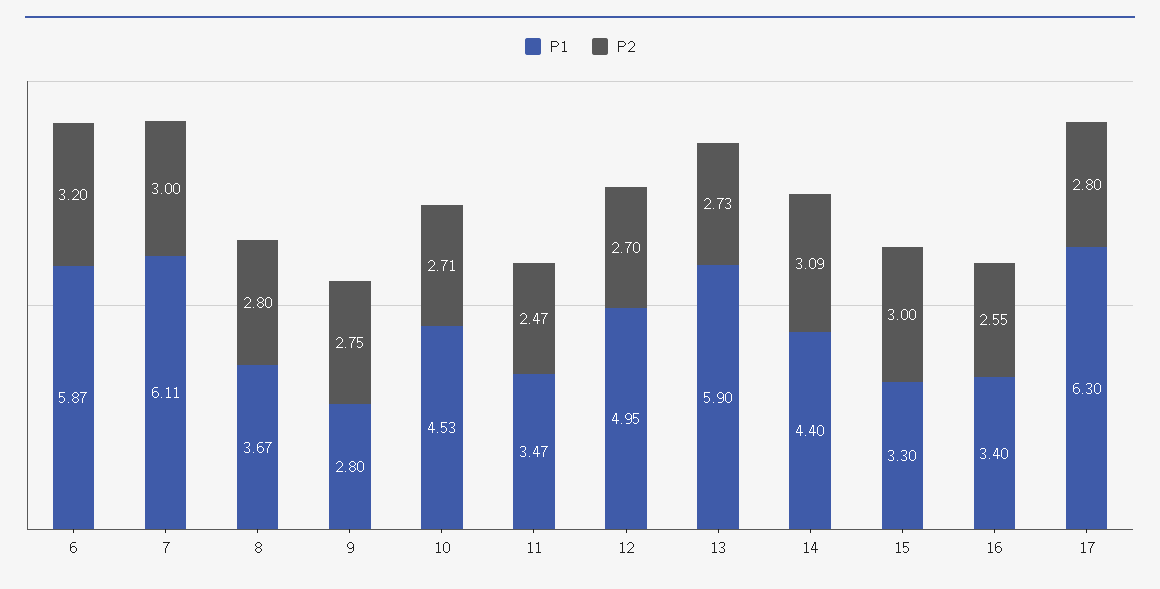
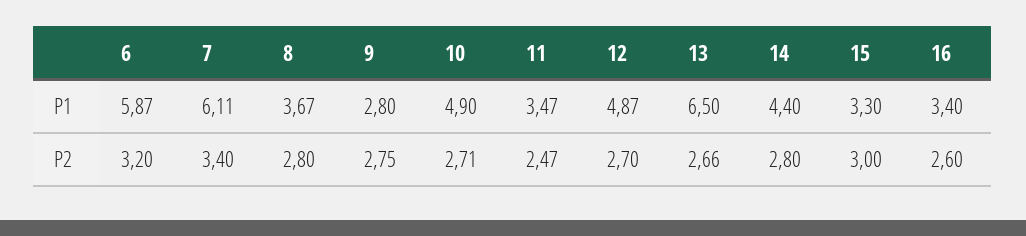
P2, 7: 3 -> 3.4
P1, 10: 4.53 -> 4.9
P1, 12: 4.95 -> 4.87
P1, 13: 5.9 -> 6.5
P2, 13: 2.73 -> 2.66
P2, 14: 3.09 -> 2.8
P2, 16: 2.55 -> 2.6
P1, 17: 6.3 -> none
P2, 17: 2.8 -> none

